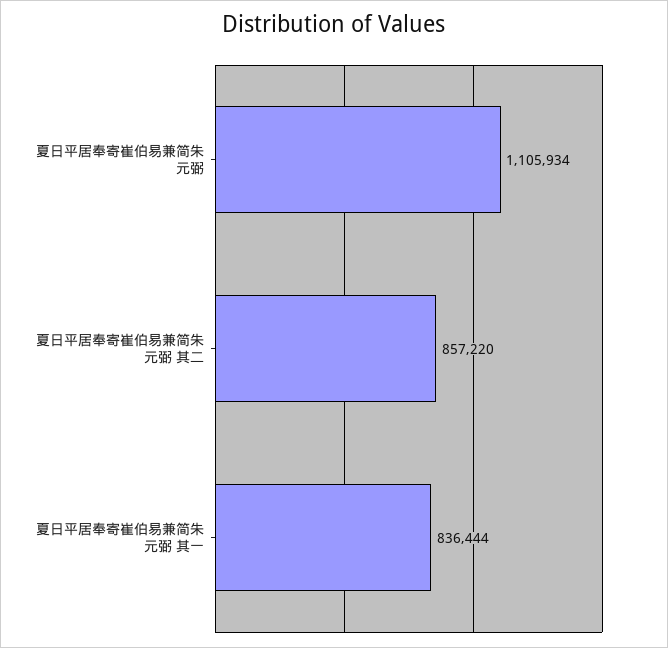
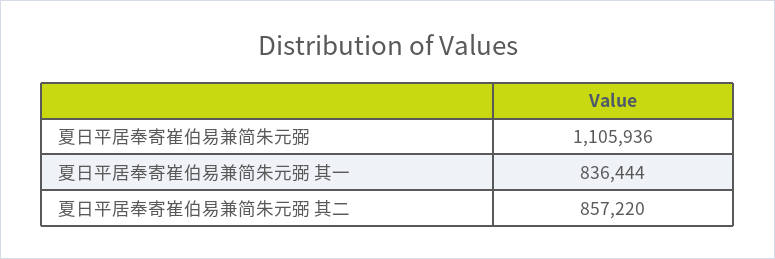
夏日平居奉寄崔伯易兼简朱元弼: 1105934 -> 1105936

